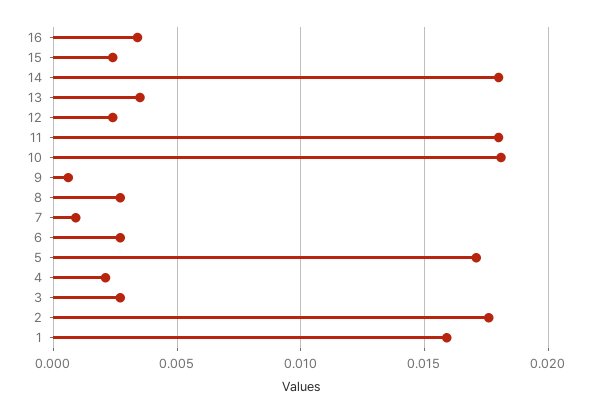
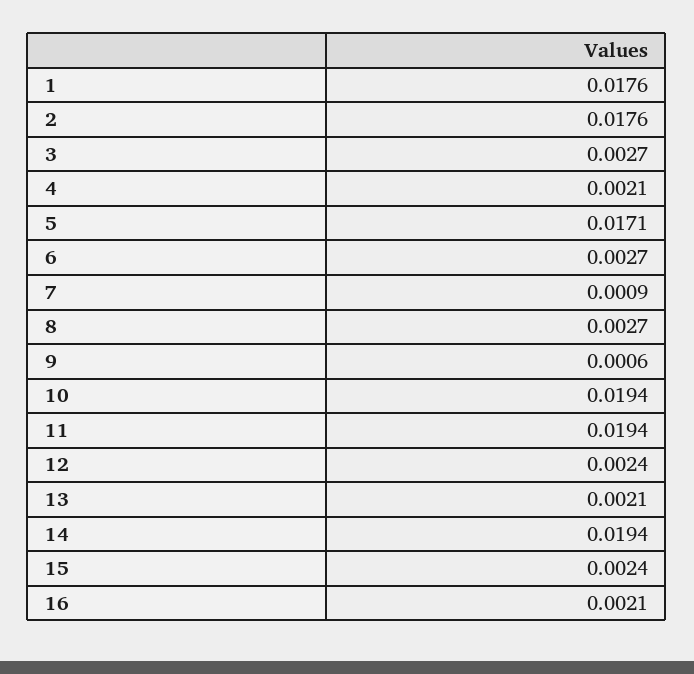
16: 0.0035 -> 0.0021
14: 0.018 -> 0.0194
13: 0.0035 -> 0.0021
11: 0.018 -> 0.0194
10: 0.018 -> 0.0194
1: 0.016 -> 0.0176

